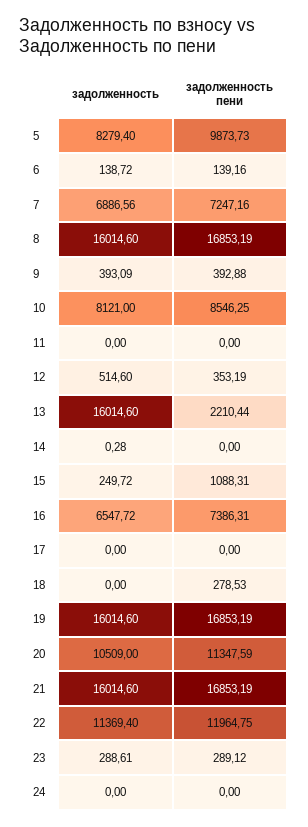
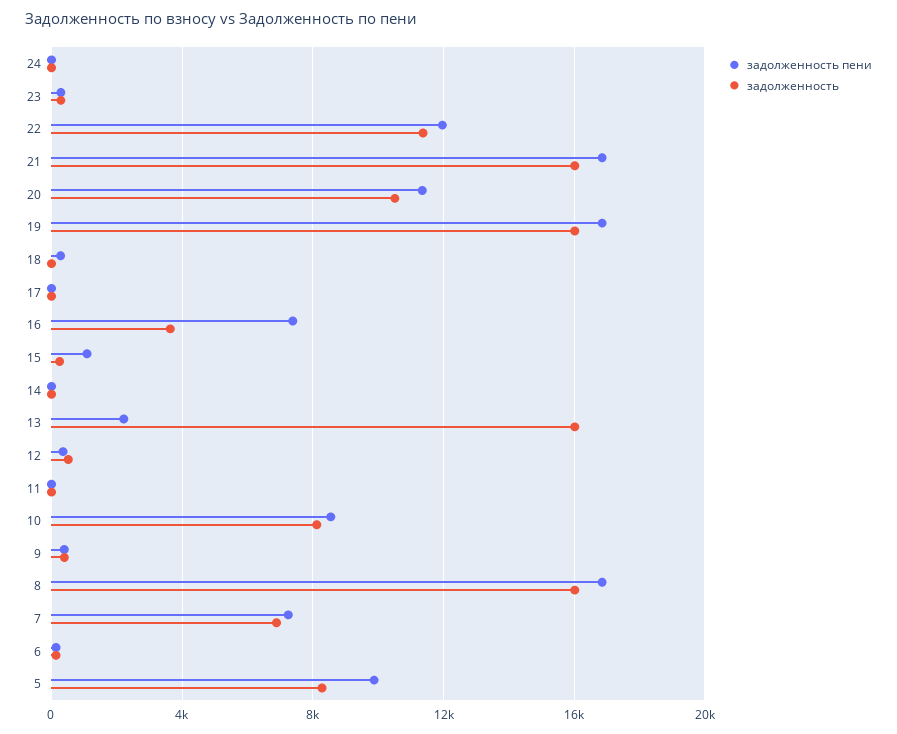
задолженность, 16: 6547.72 -> 3500

